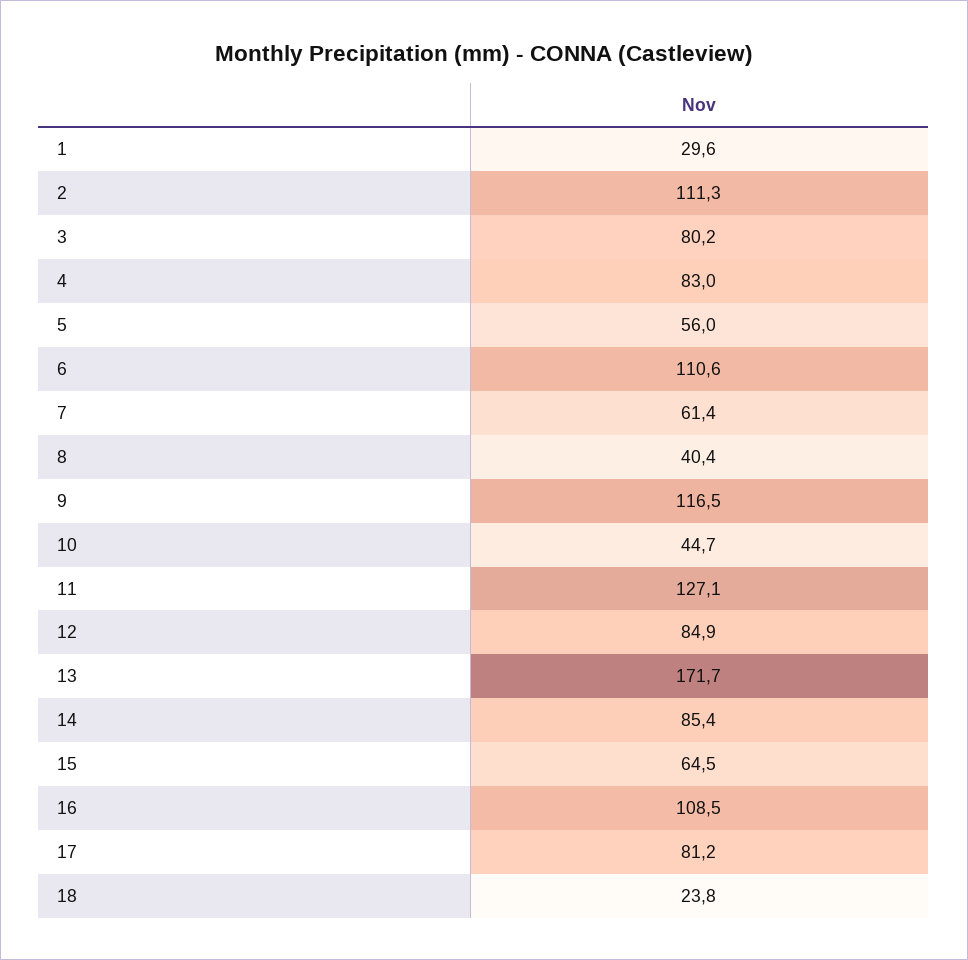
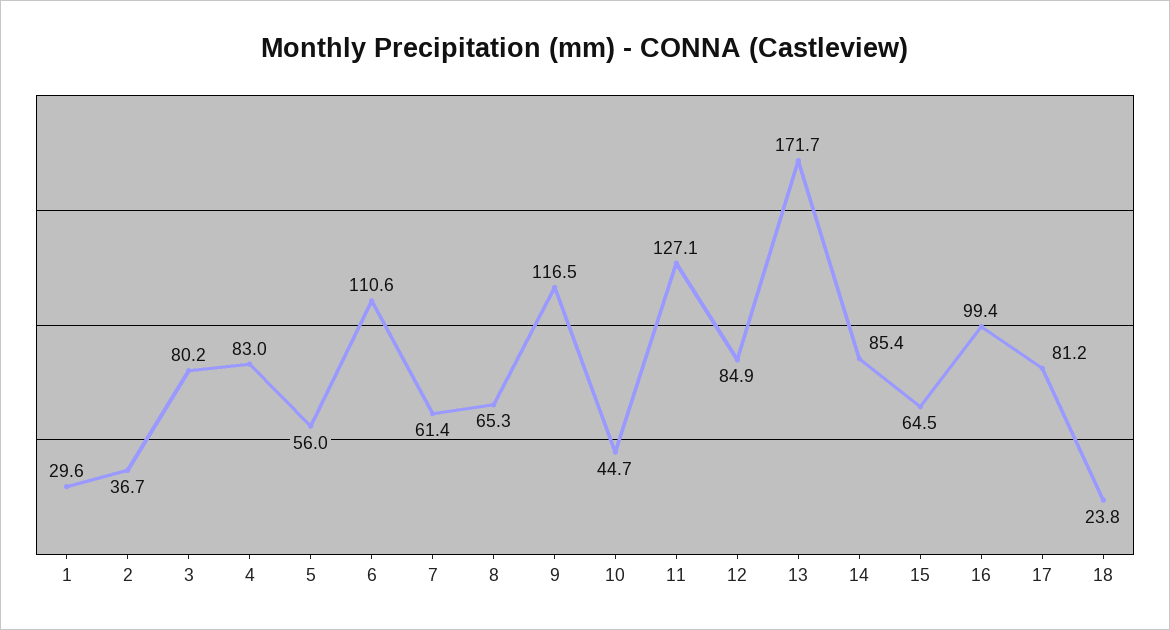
2: 111.3 -> 36.7
8: 40.4 -> 65.3
16: 108.5 -> 99.4

